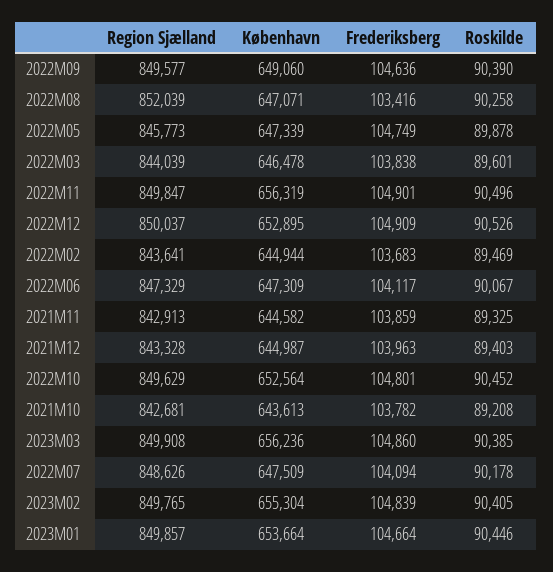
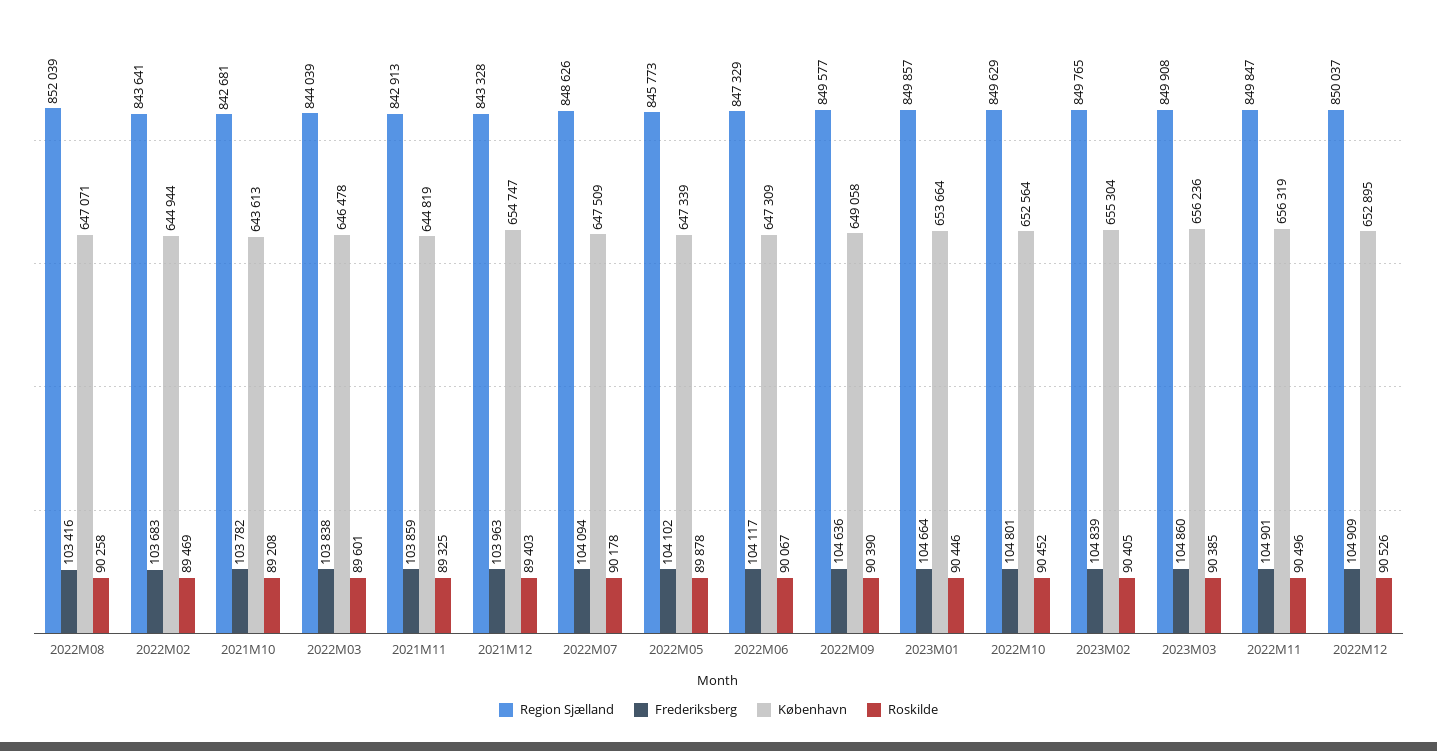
København, 2022M09: 649060 -> 649058
Frederiksberg, 2022M05: 104749 -> 104102
København, 2021M11: 644582 -> 644819
København, 2021M12: 644987 -> 654747

